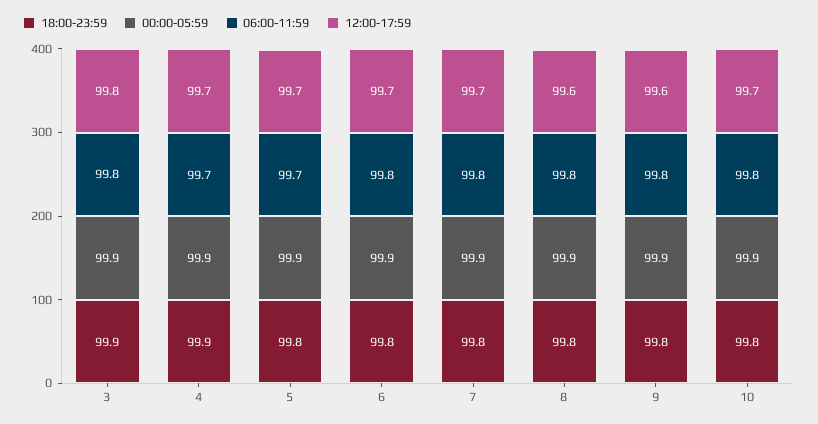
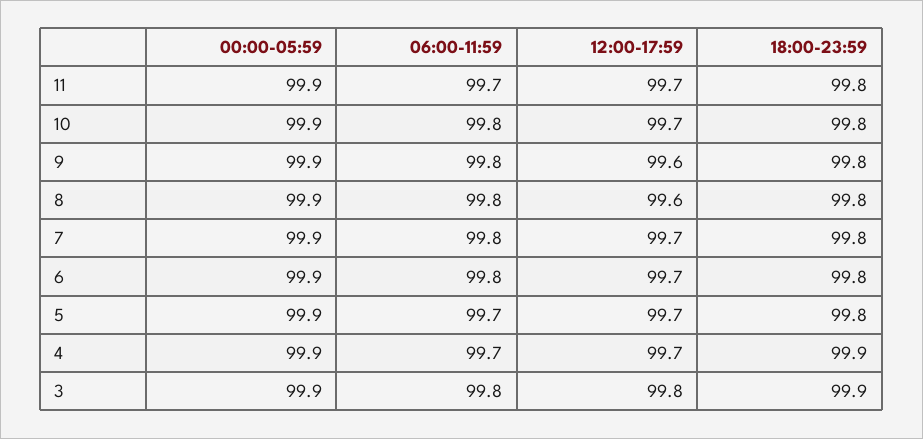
00:00-05:59, 11: none -> 99.9
06:00-11:59, 11: none -> 99.7
12:00-17:59, 11: none -> 99.7
18:00-23:59, 11: none -> 99.8

